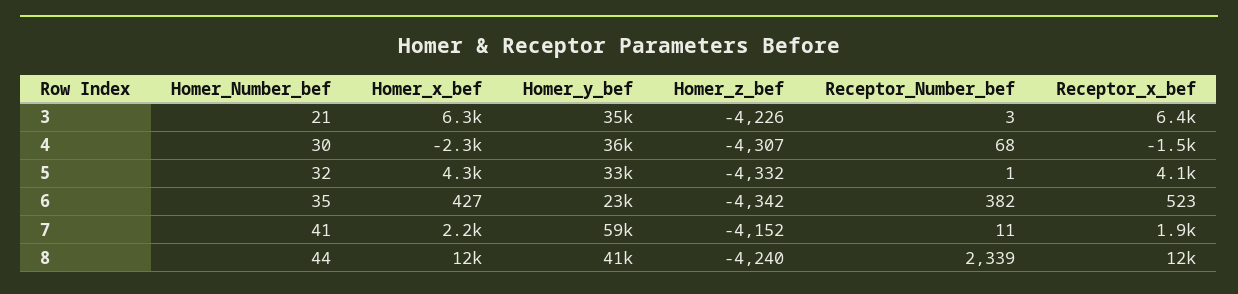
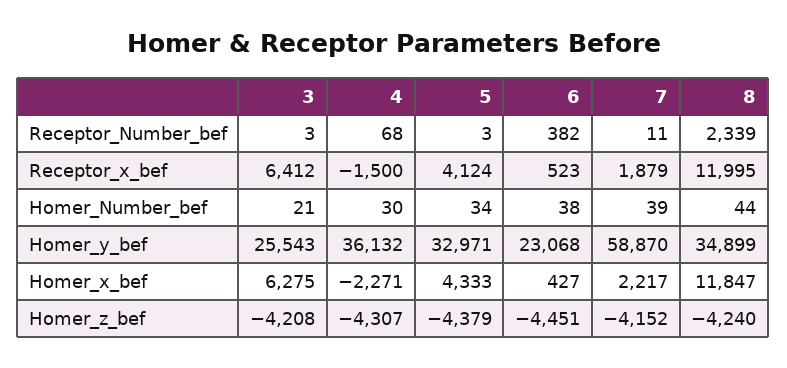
Homer_y_bef, 3: 35000 -> 25543
Homer_z_bef, 3: -4226 -> -4208
Homer_Number_bef, 5: 32 -> 34
Homer_z_bef, 5: -4332 -> -4379
Receptor_Number_bef, 5: 1 -> 3
Homer_Number_bef, 6: 35 -> 38
Homer_z_bef, 6: -4342 -> -4451
Homer_Number_bef, 7: 41 -> 39
Homer_y_bef, 8: 41000 -> 34899

